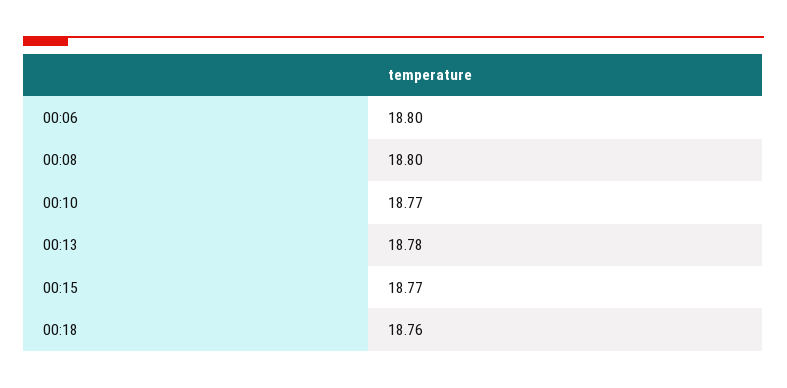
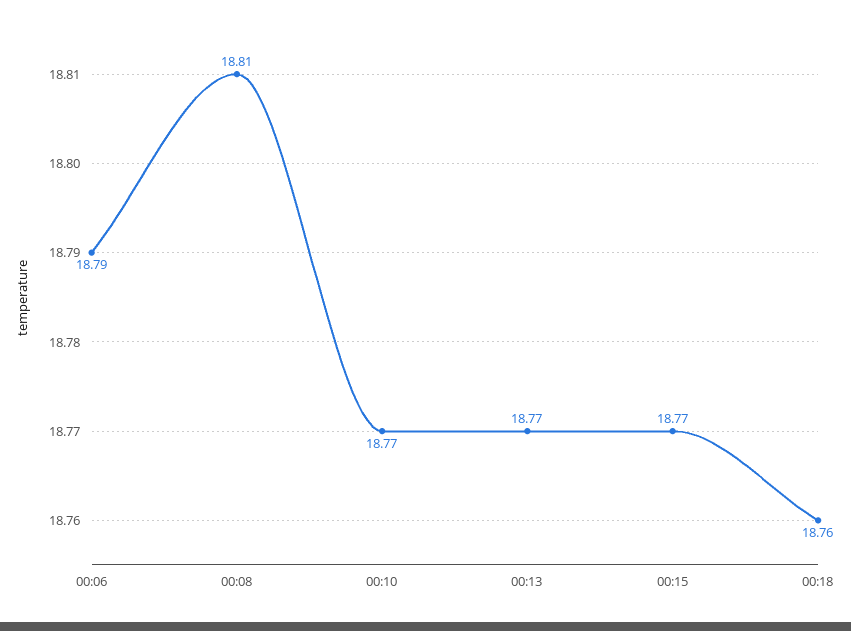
00:06: 18.8 -> 18.79
00:08: 18.8 -> 18.81
00:13: 18.78 -> 18.77

